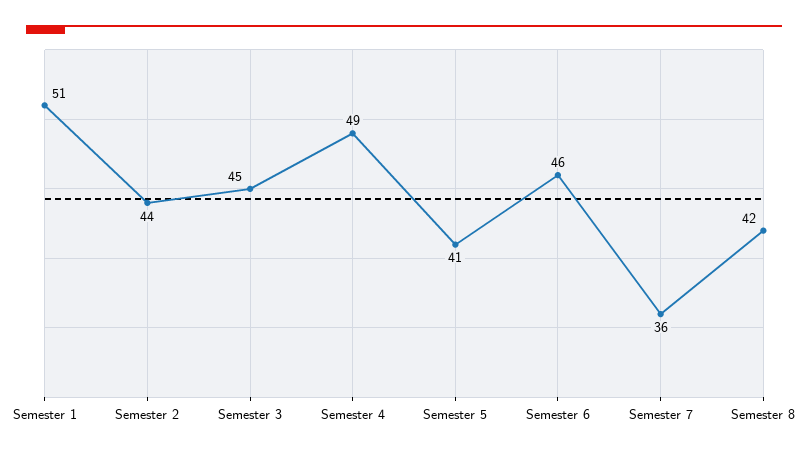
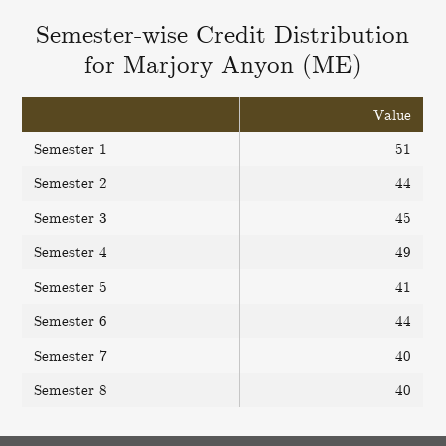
Semester 6: 46 -> 44
Semester 7: 36 -> 40
Semester 8: 42 -> 40

